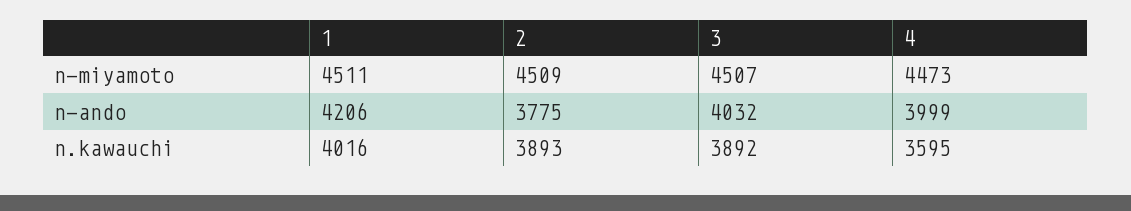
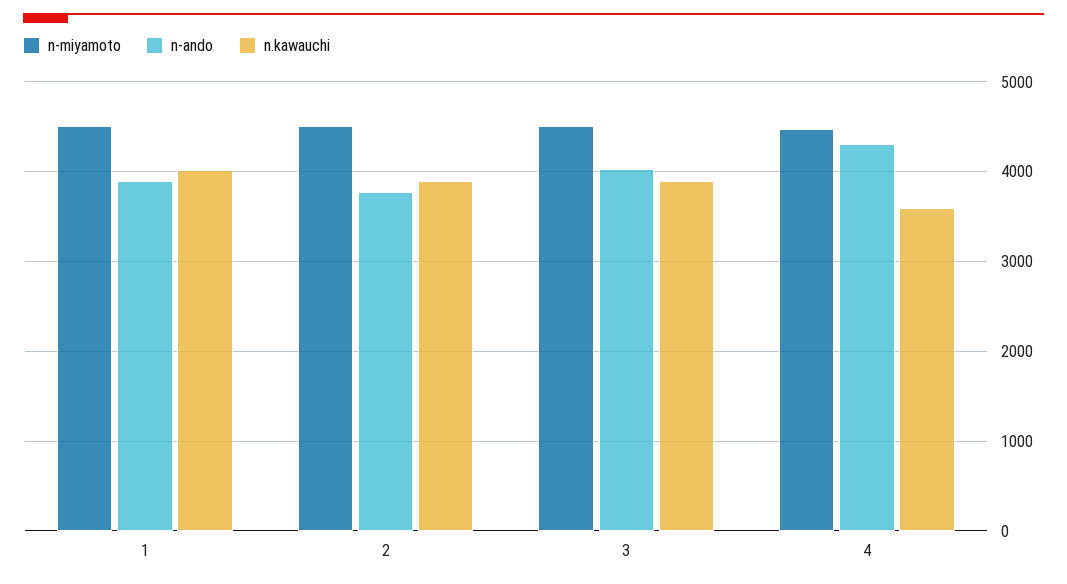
n-ando, 1: 4206 -> 3900
n-ando, 4: 3999 -> 4300

